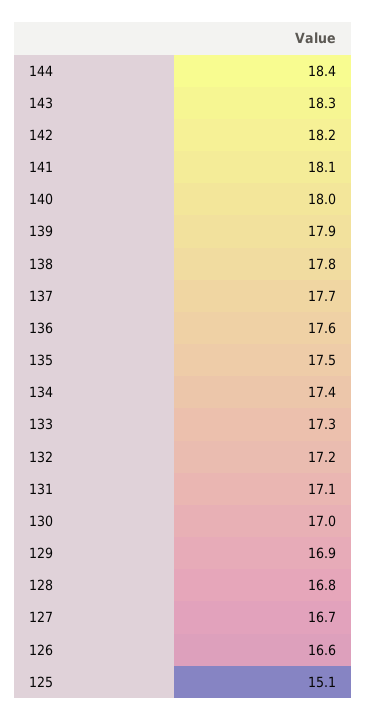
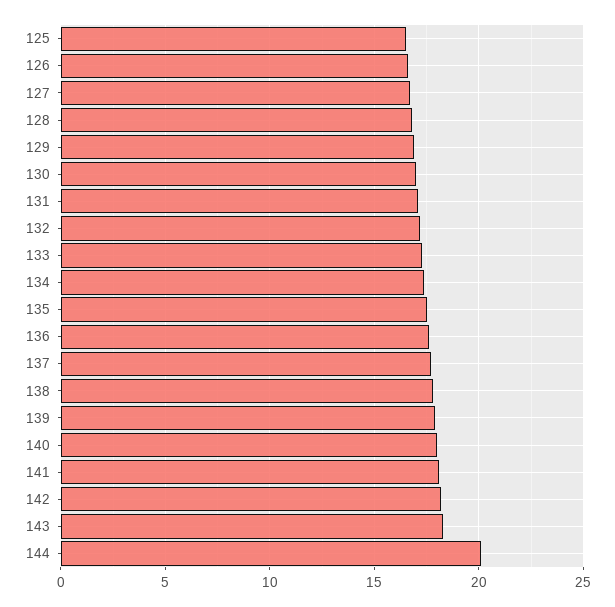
144: 18.4 -> 20
125: 15.1 -> 16.5

